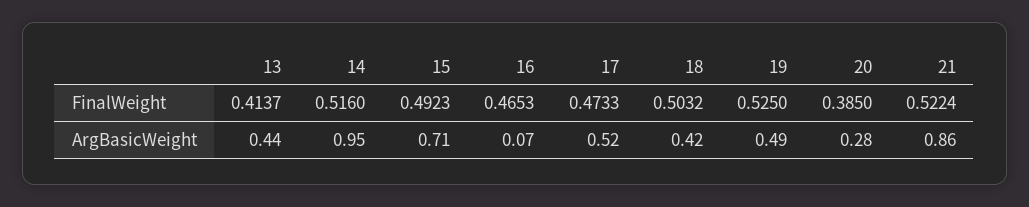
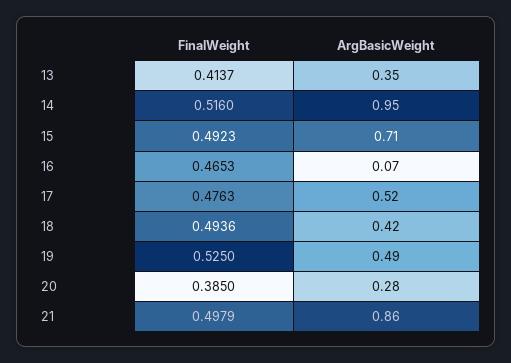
17, FinalWeight: 0.4733 -> 0.4763
18, FinalWeight: 0.5032 -> 0.4936
21, FinalWeight: 0.5224 -> 0.4979
13, ArgBasicWeight: 0.44 -> 0.35

